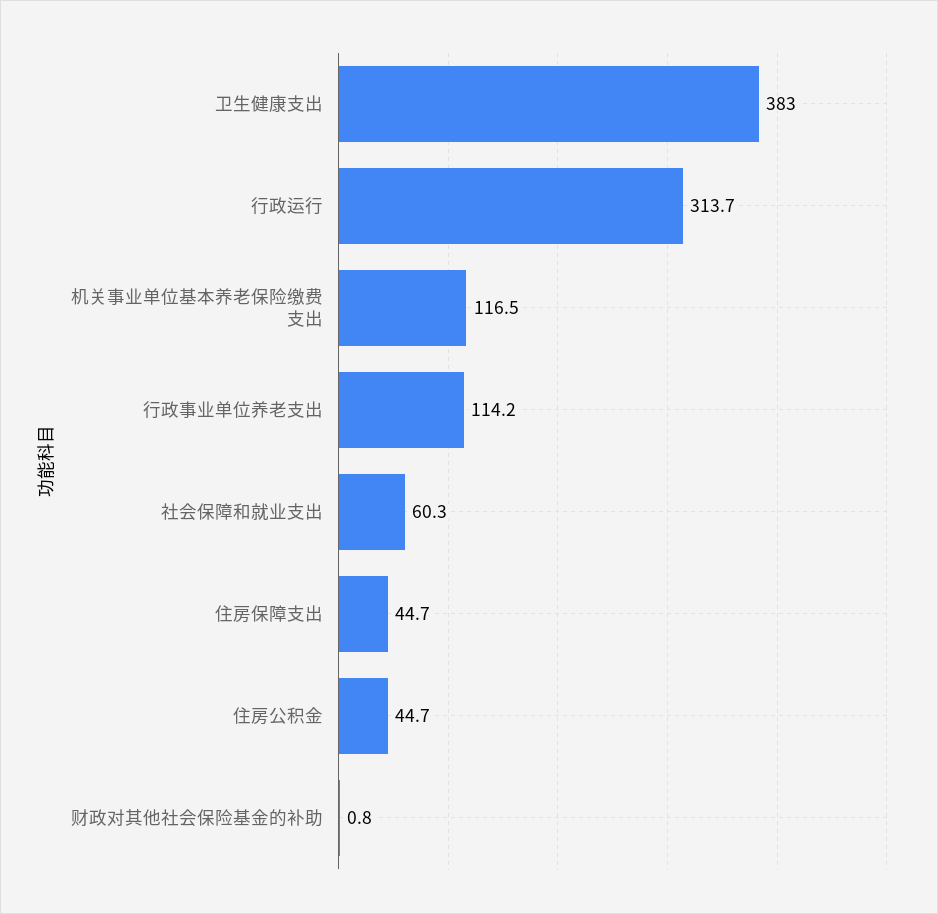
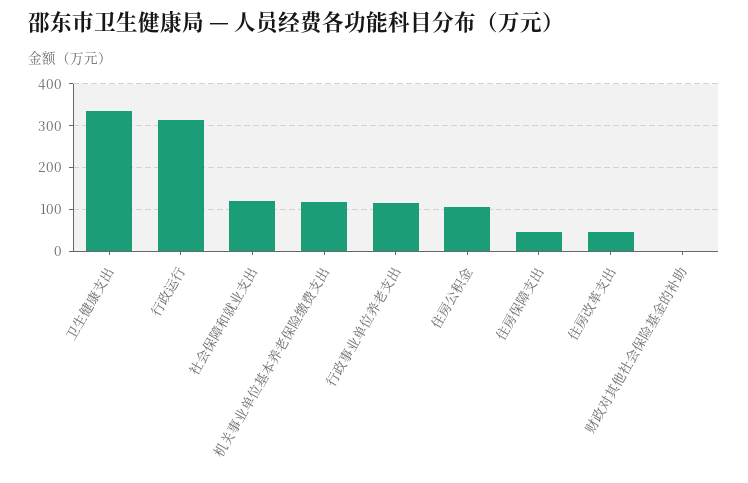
卫生健康支出: 383 -> 340
社会保障和就业支出: 60.3 -> 120
住房公积金: 44.7 -> 100
住房改革支出: none -> 40

